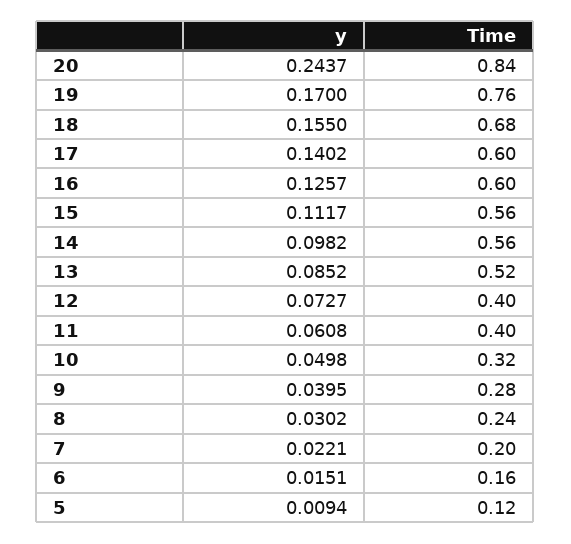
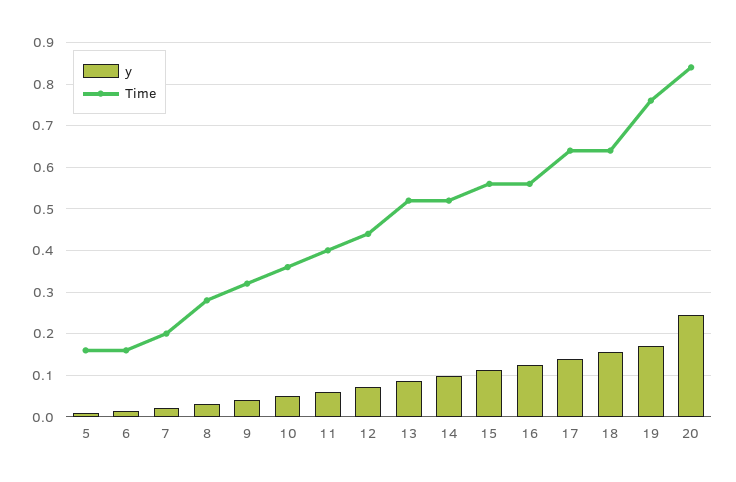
Time, 18: 0.68 -> 0.64
Time, 17: 0.6 -> 0.64
Time, 16: 0.6 -> 0.56
Time, 14: 0.56 -> 0.52
Time, 12: 0.4 -> 0.44
Time, 10: 0.32 -> 0.36
Time, 9: 0.28 -> 0.32
Time, 8: 0.24 -> 0.28
Time, 5: 0.12 -> 0.16

